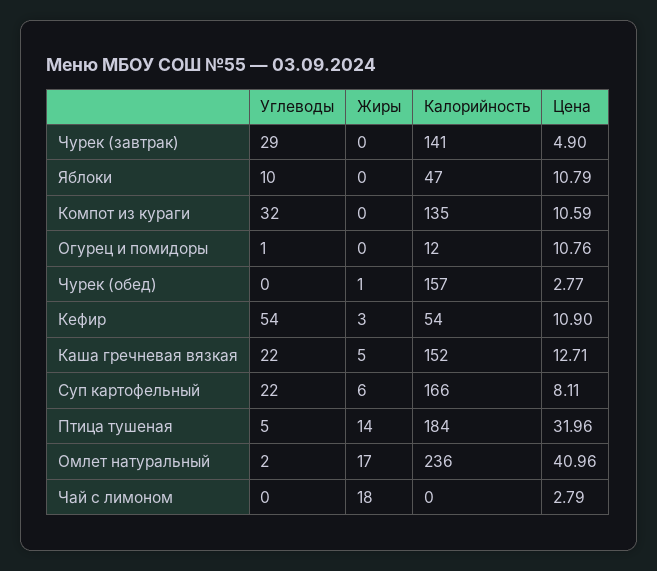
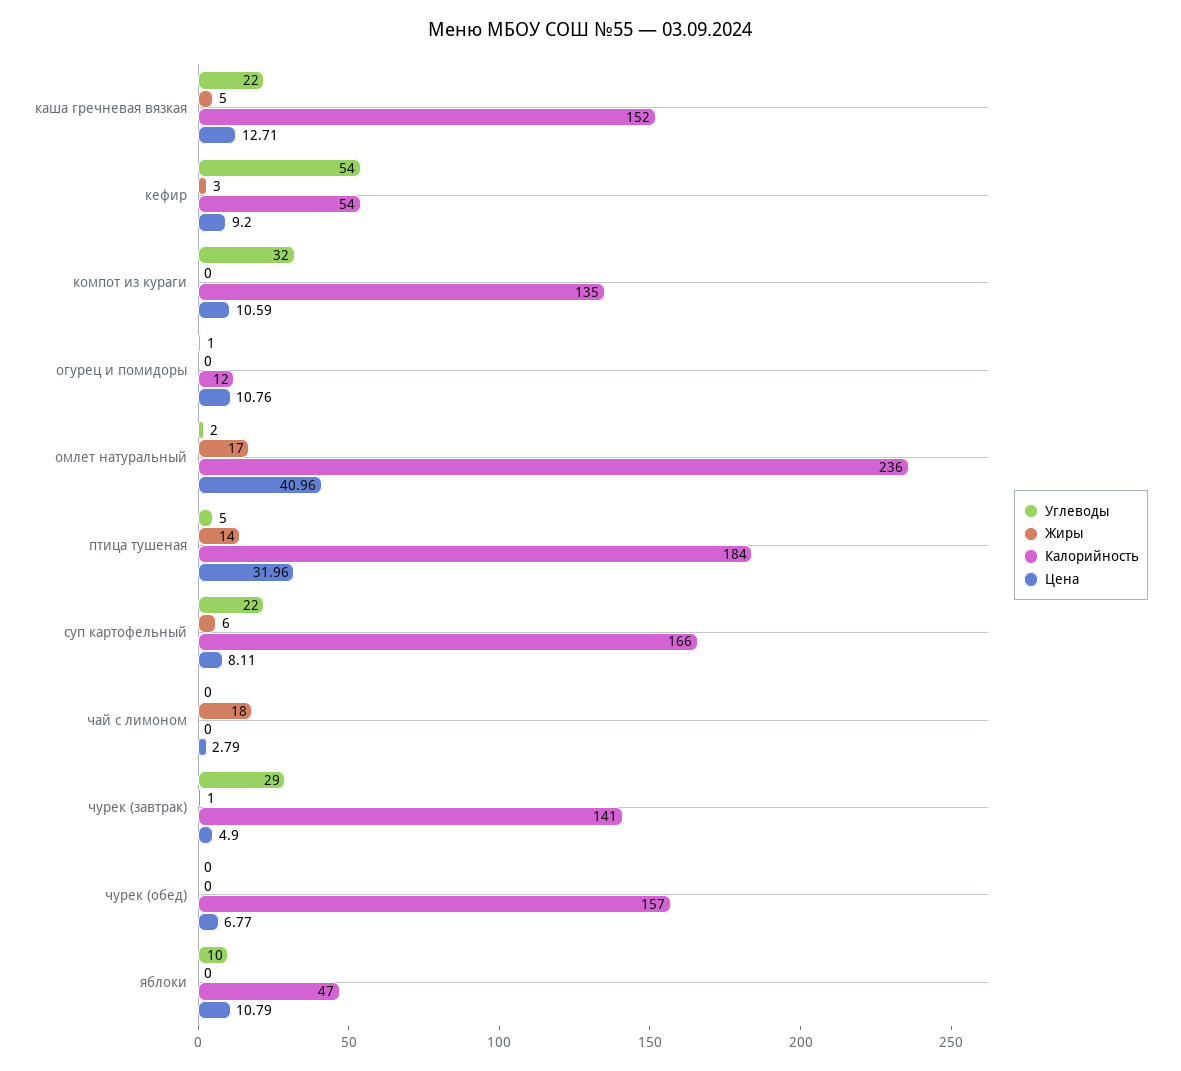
Жиры, Чурек (завтрак): 0 -> 1
Жиры, Чурек (обед): 1 -> 0
Цена, Чурек (обед): 2.77 -> 6.77
Цена, Кефир: 10.9 -> 9.2

